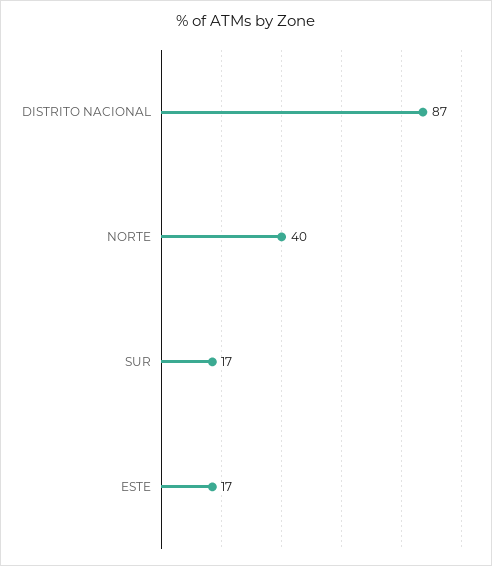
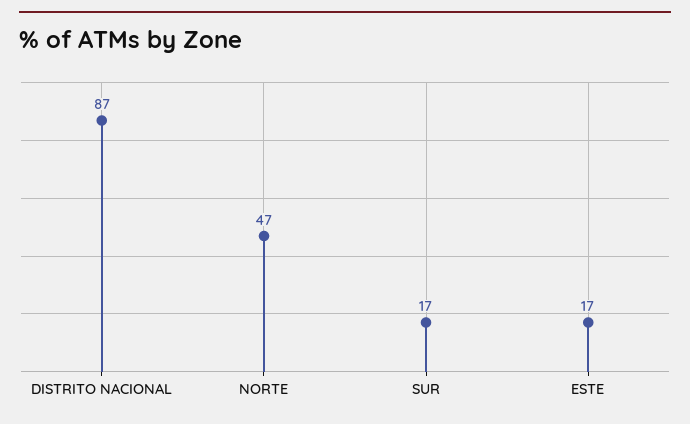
NORTE: 40 -> 47

